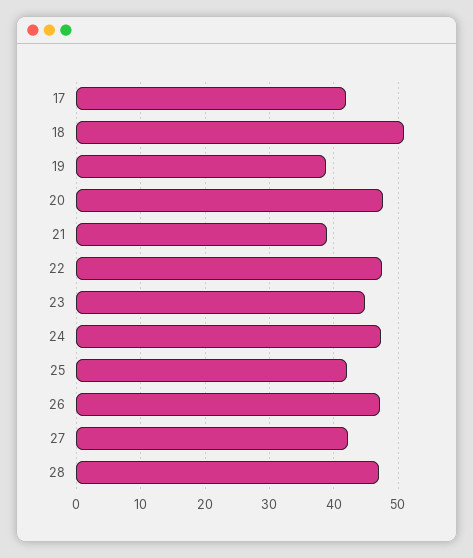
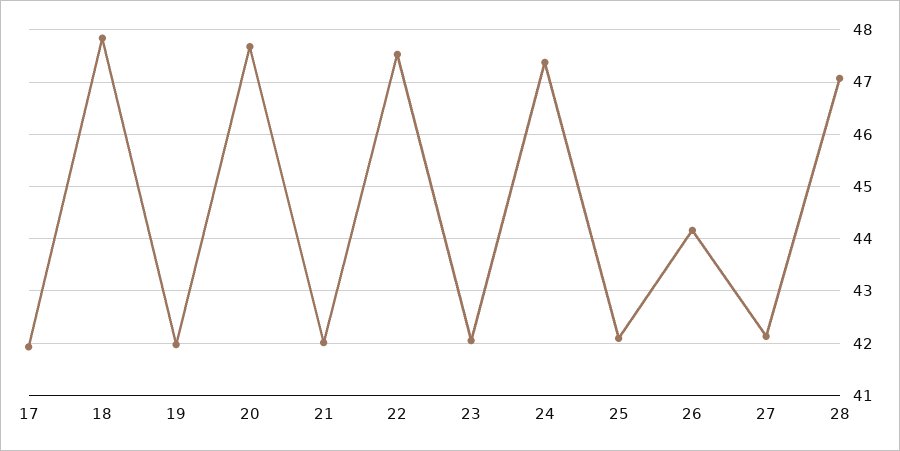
18: 51 -> 47.8
19: 39 -> 42
21: 39 -> 42
23: 45 -> 42
26: 47 -> 44.2

